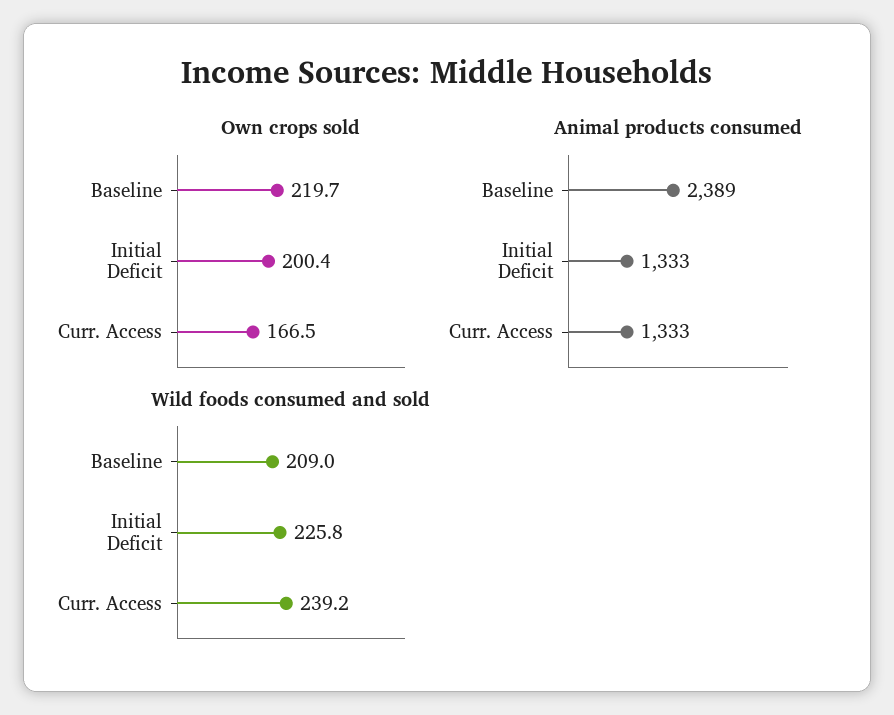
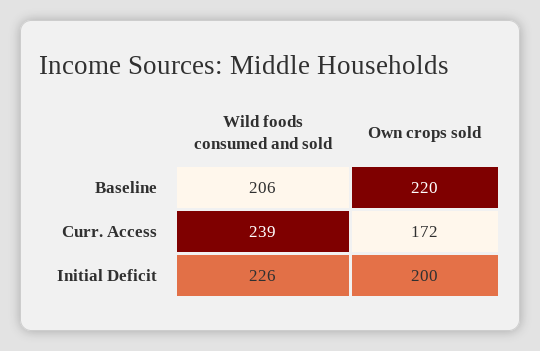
Own crops sold, Curr. Access: 166.5 -> 172
Animal products consumed, Baseline: 2389 -> none
Animal products consumed, Initial Deficit: 1333 -> none
Animal products consumed, Curr. Access: 1333 -> none
Wild foods consumed and sold, Baseline: 209 -> 206

